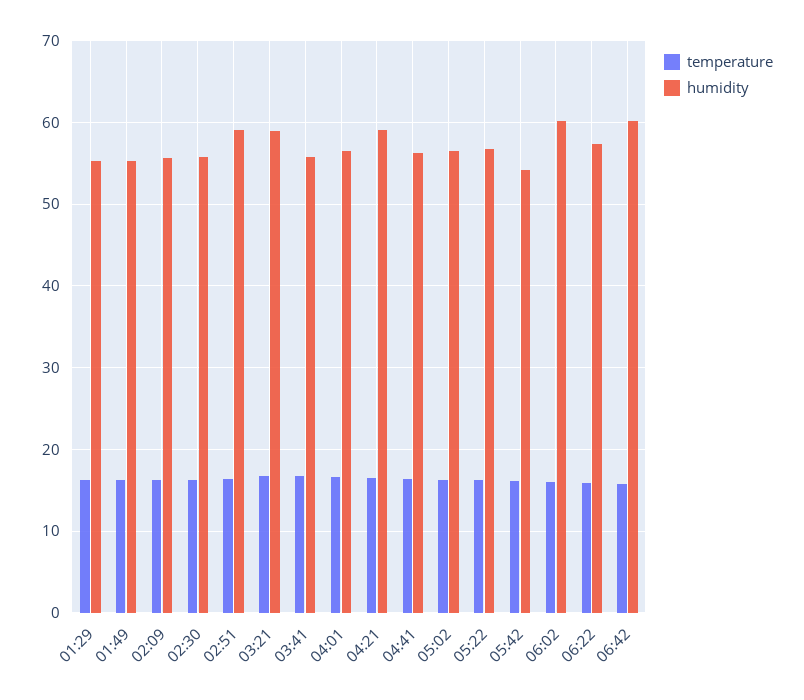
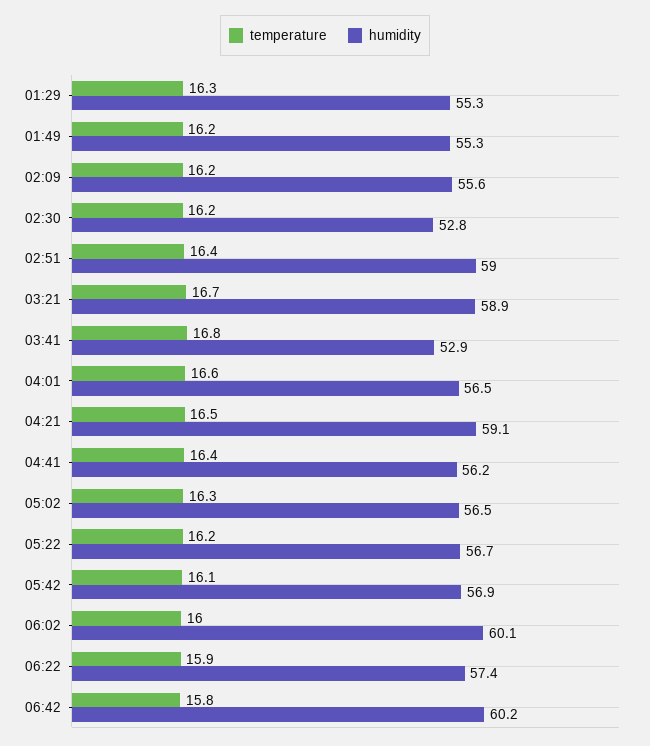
humidity, 02:30: 56 -> 52.8
humidity, 03:41: 56 -> 52.9
humidity, 05:42: 54 -> 56.9

